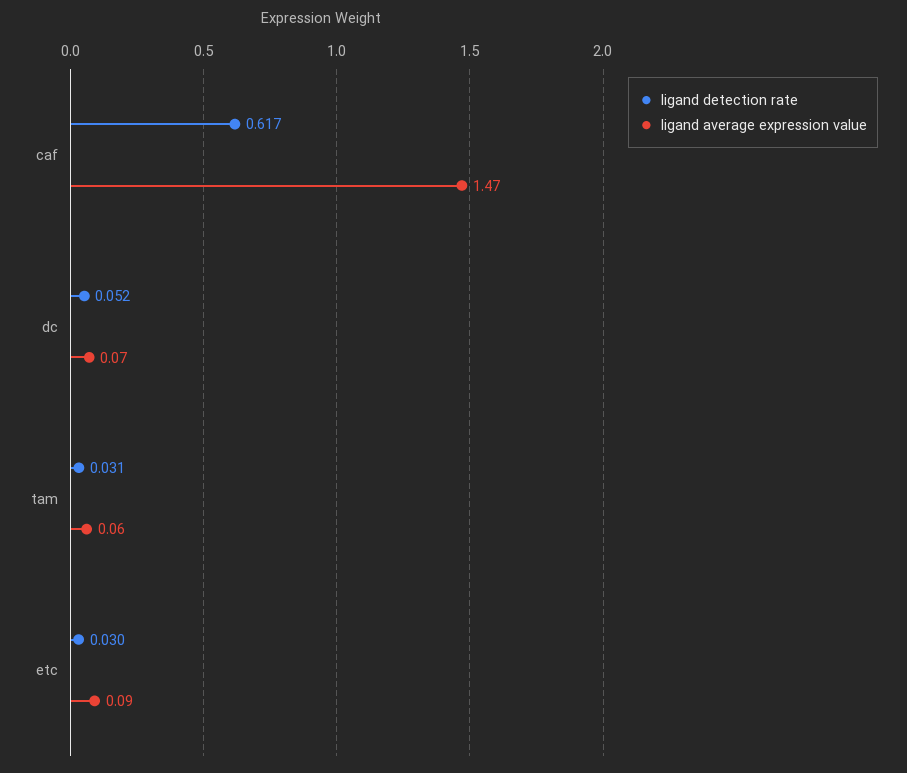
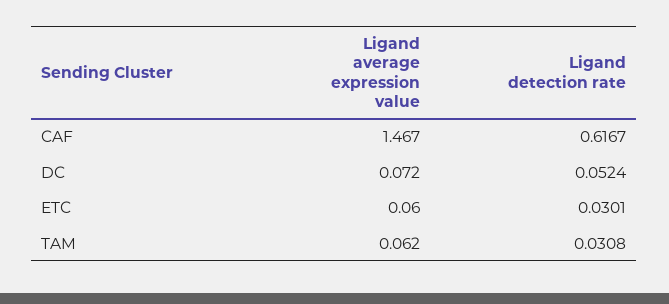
ligand average expression value, etc: 0.09 -> 0.06

